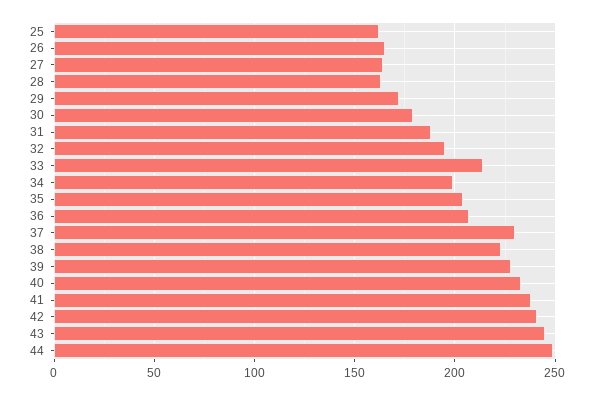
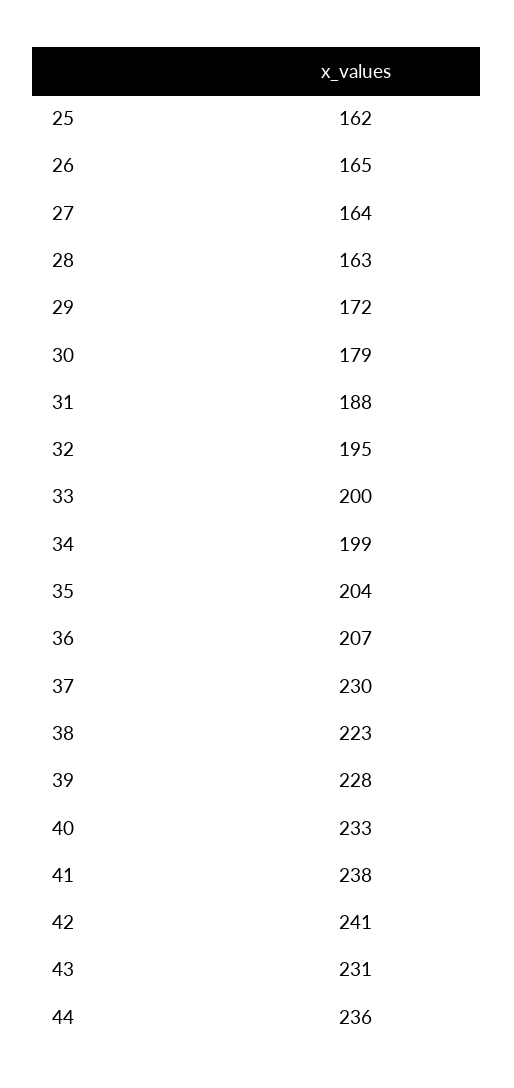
33: 215 -> 200
43: 245 -> 231
44: 250 -> 236

